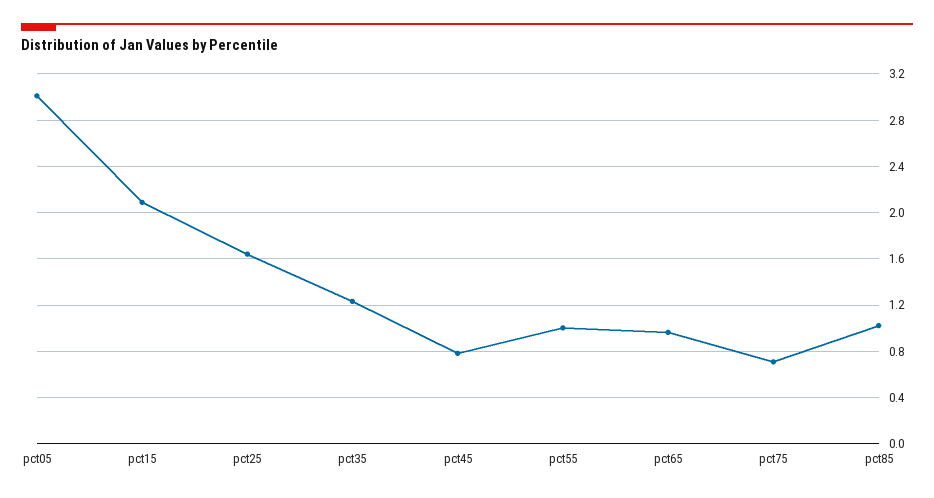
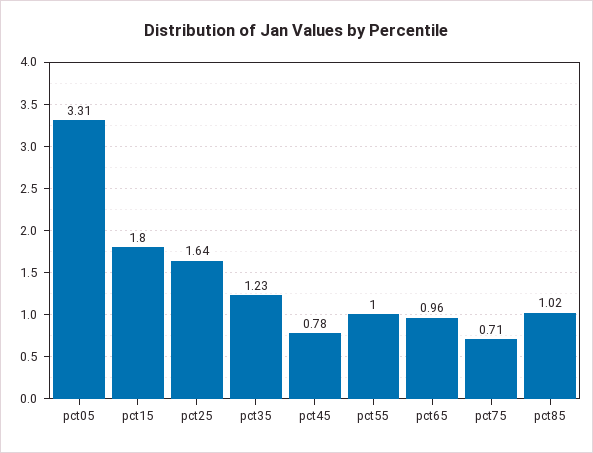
pct05: 3 -> 3.31
pct15: 2.1 -> 1.8

